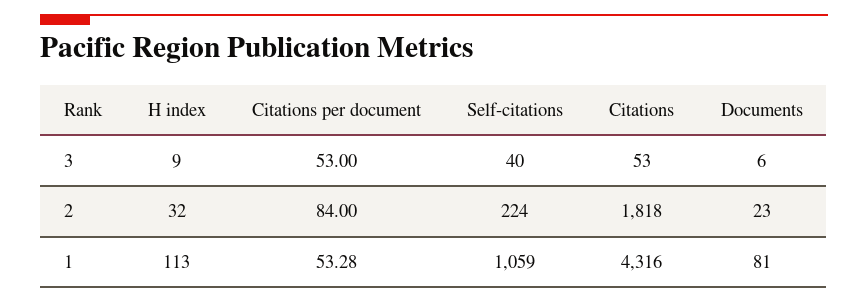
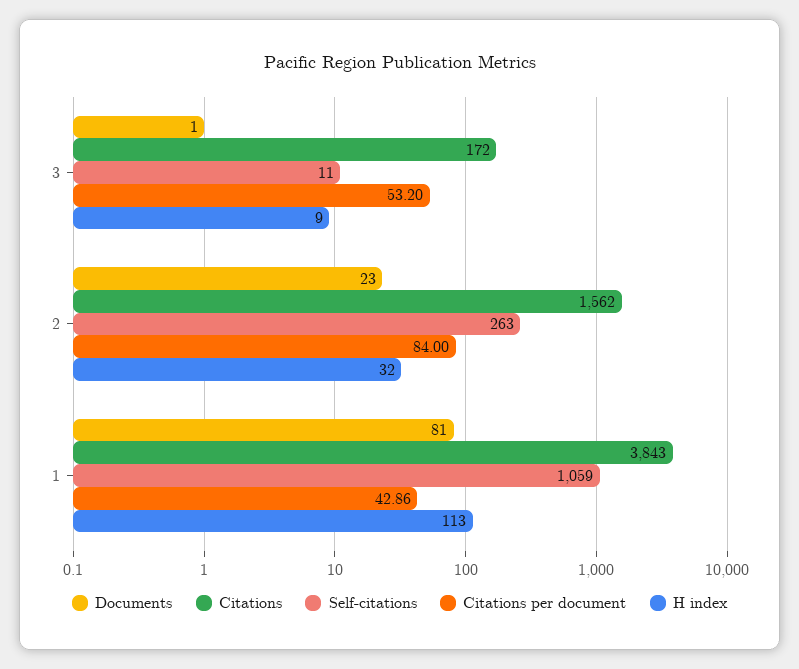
Citations per document, 3: 53 -> 53.2
Self-citations, 3: 40 -> 11
Citations, 3: 53 -> 172
Documents, 3: 6 -> 1
Self-citations, 2: 224 -> 263
Citations, 2: 1818 -> 1562
Citations per document, 1: 53.28 -> 42.86
Citations, 1: 4316 -> 3843

